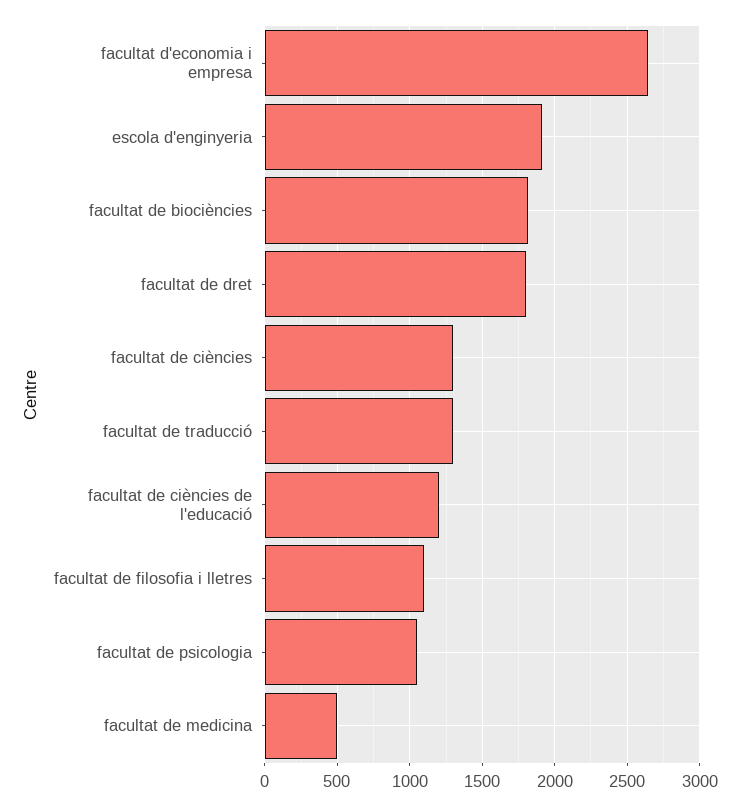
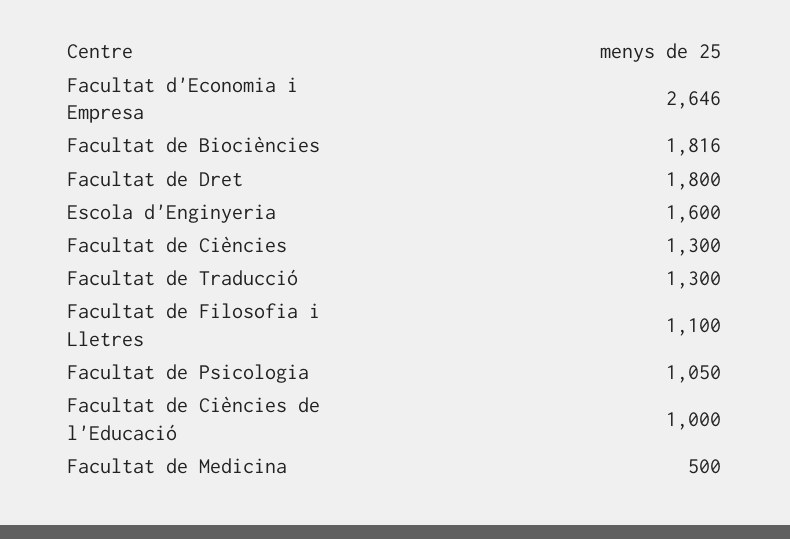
escola d'enginyeria: 1900 -> 1600
facultat de ciències de l'educació: 1200 -> 1000

